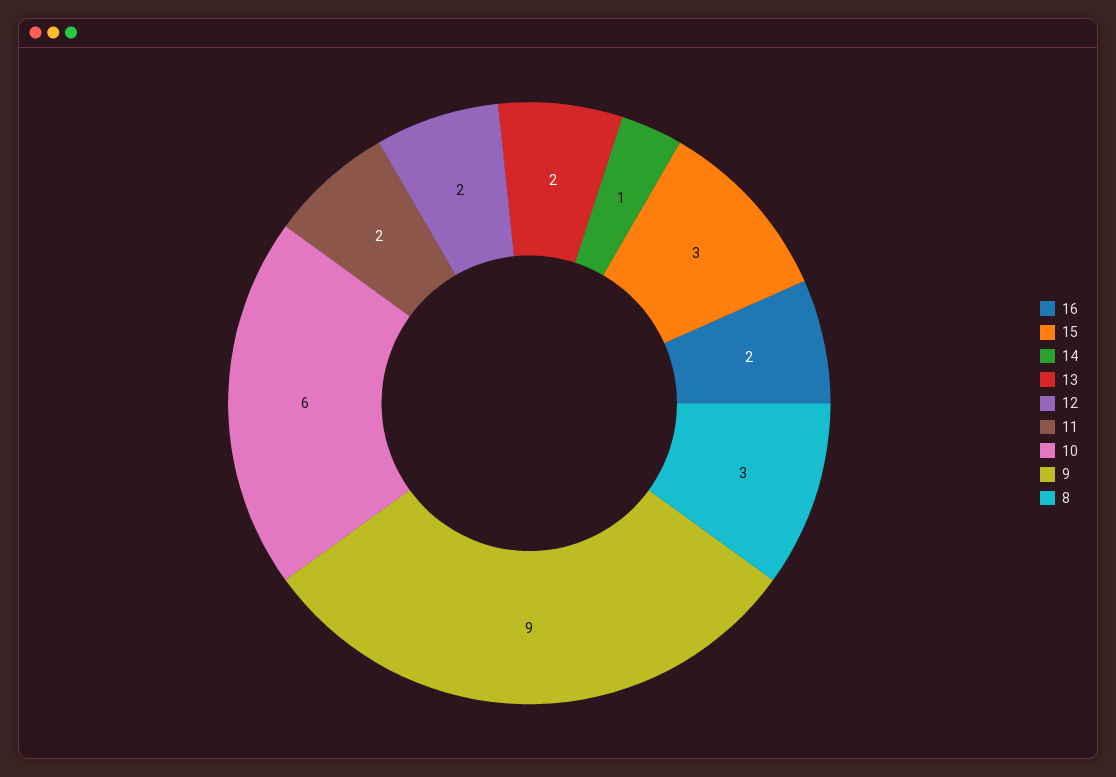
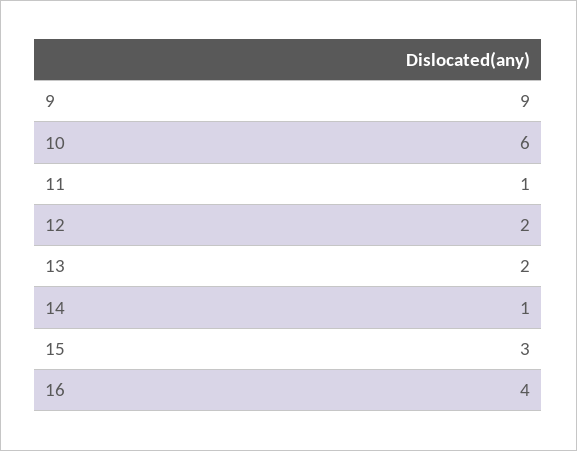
16: 2 -> 4
11: 2 -> 1
8: 3 -> none

